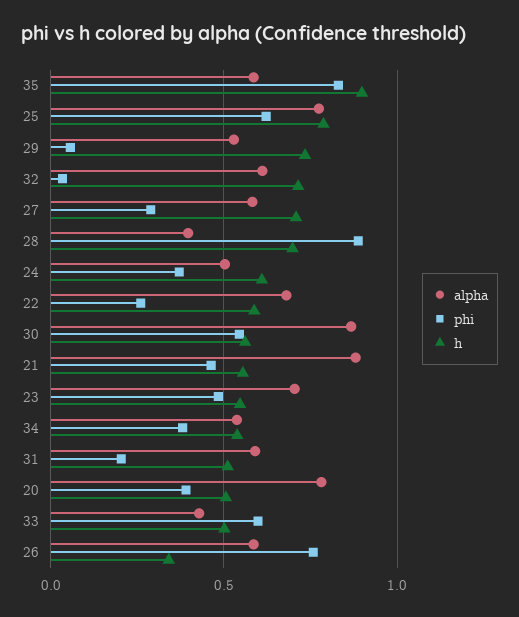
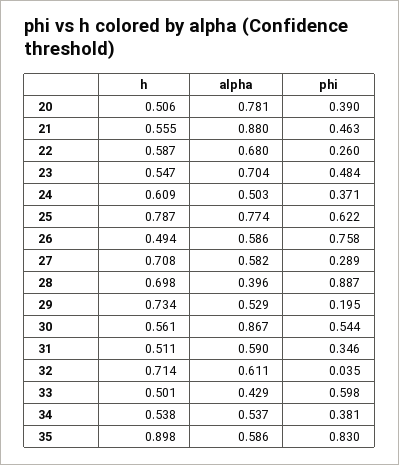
phi, 29: 0.05 -> 0.195
phi, 31: 0.2 -> 0.346
h, 26: 0.35 -> 0.494

